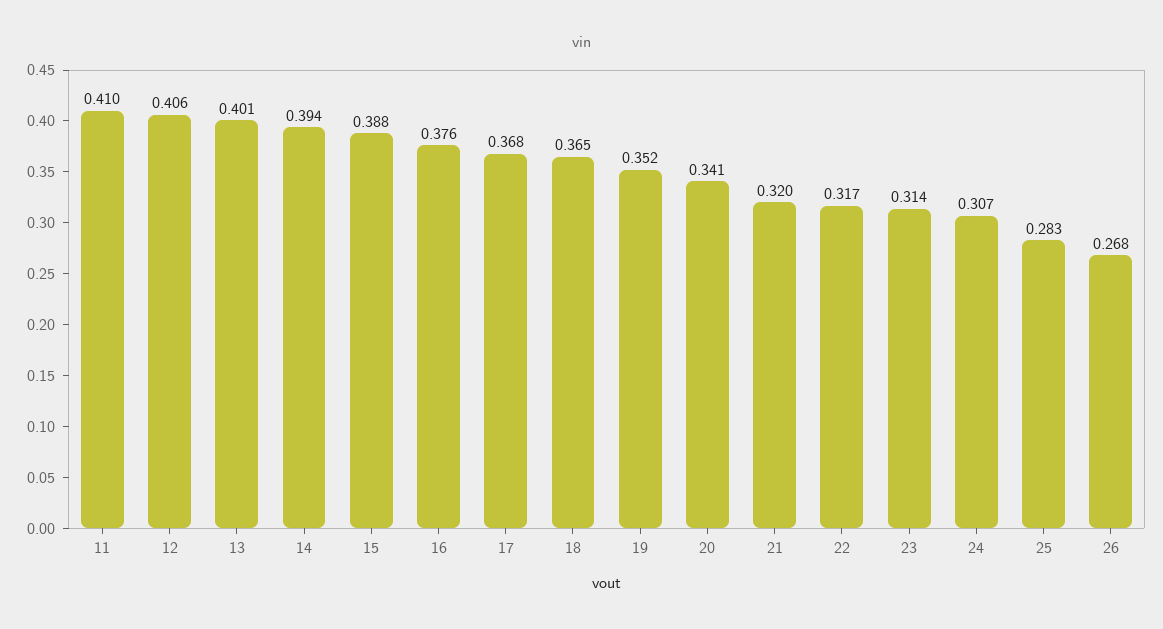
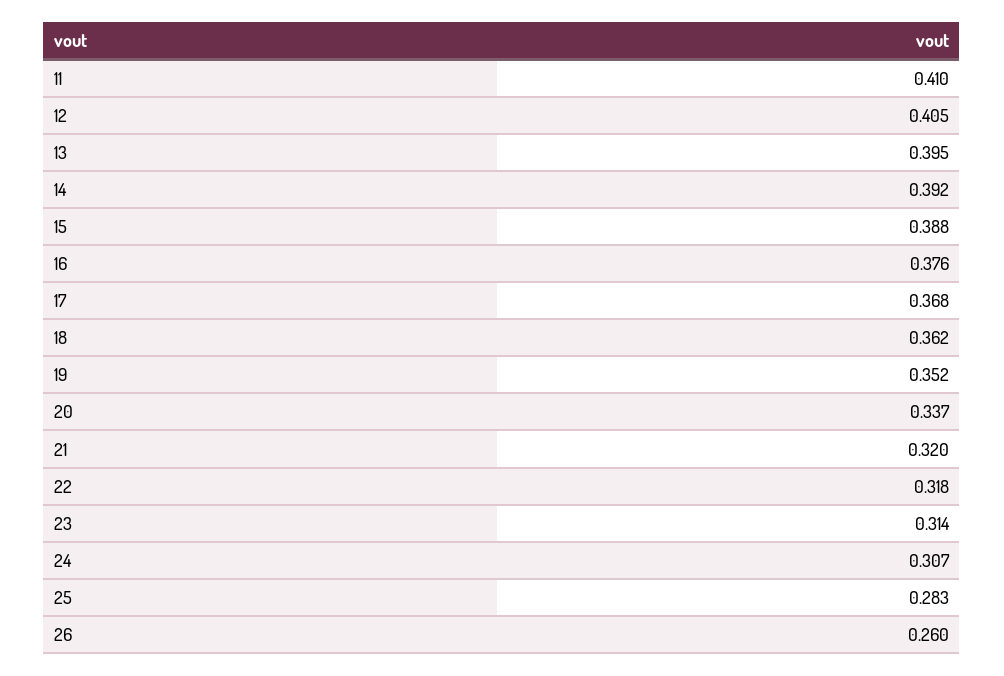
12: 0.406 -> 0.405
13: 0.401 -> 0.395
14: 0.394 -> 0.392
18: 0.365 -> 0.362
20: 0.341 -> 0.337
22: 0.317 -> 0.318
26: 0.268 -> 0.26

